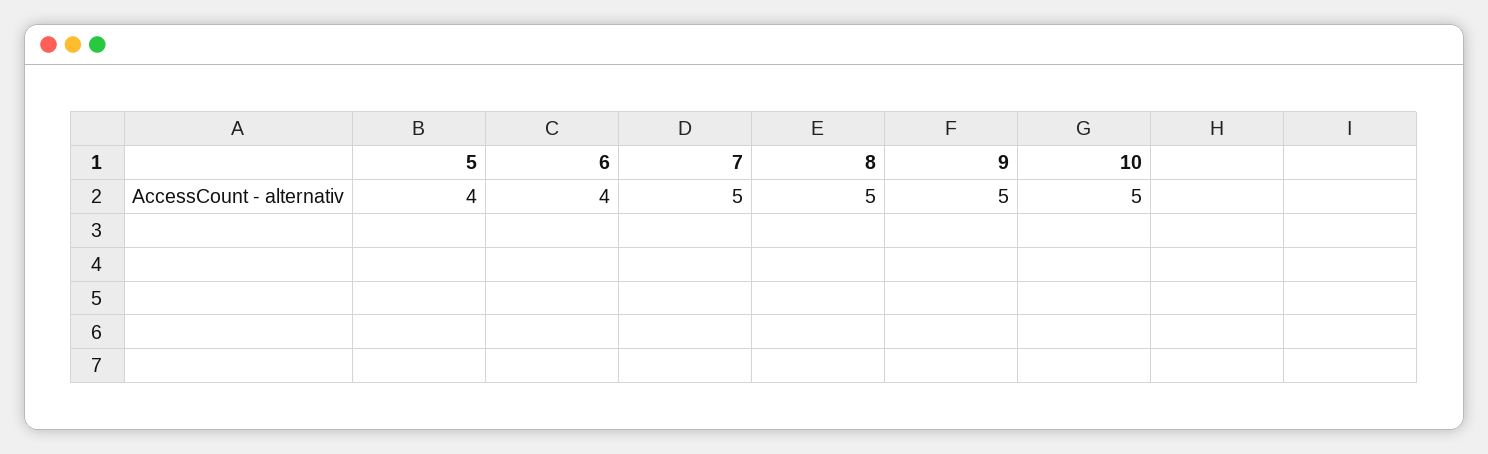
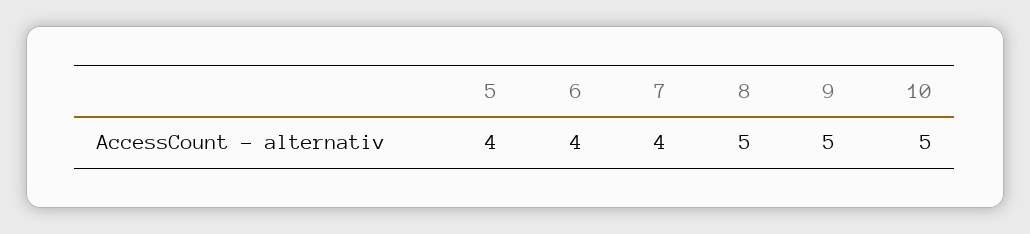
7: 5 -> 4

